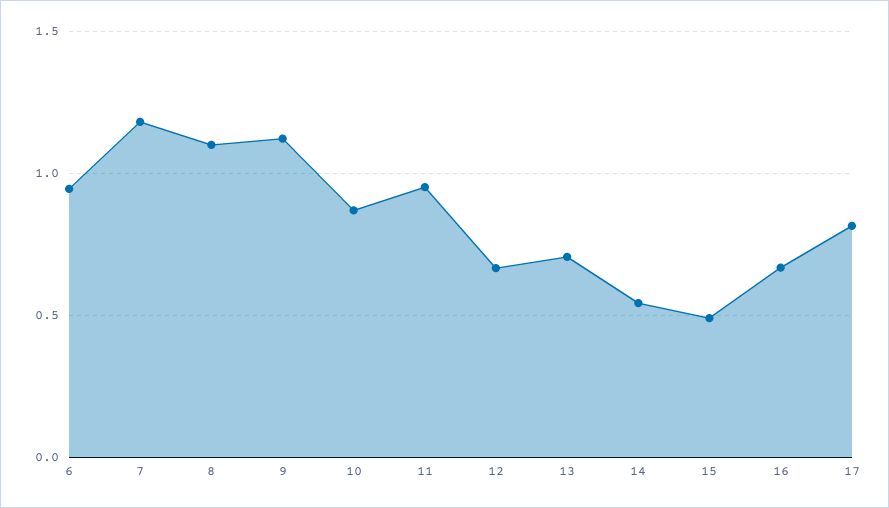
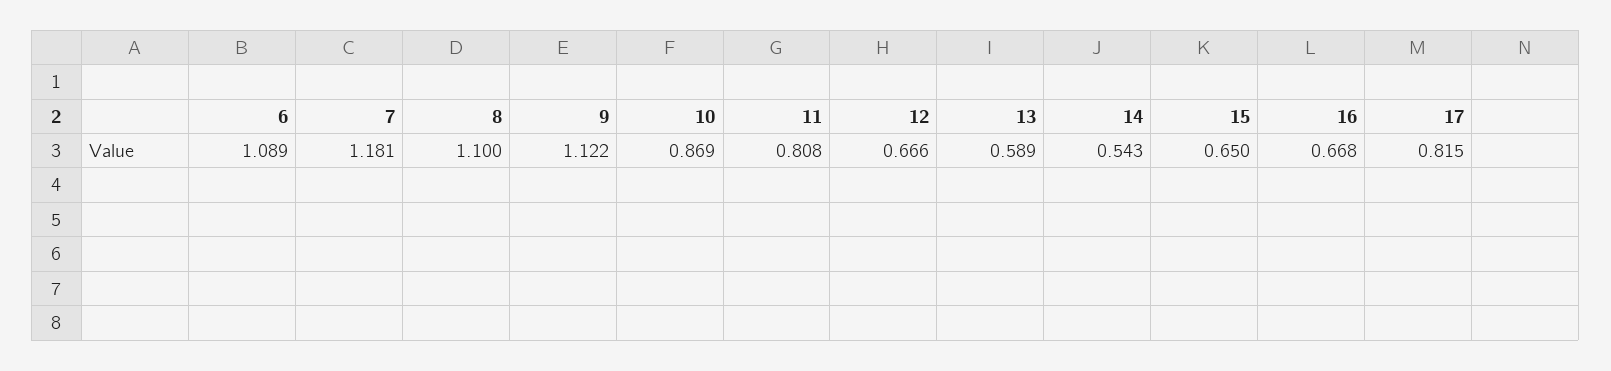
6: 0.95 -> 1.089
11: 0.95 -> 0.808
13: 0.7 -> 0.589
15: 0.5 -> 0.65

